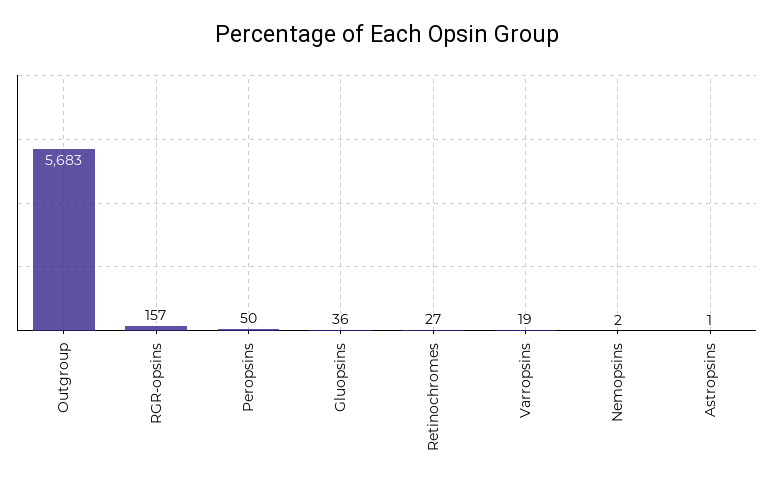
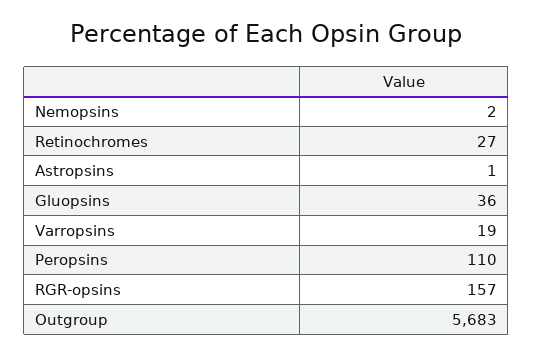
Peropsins: 50 -> 110

